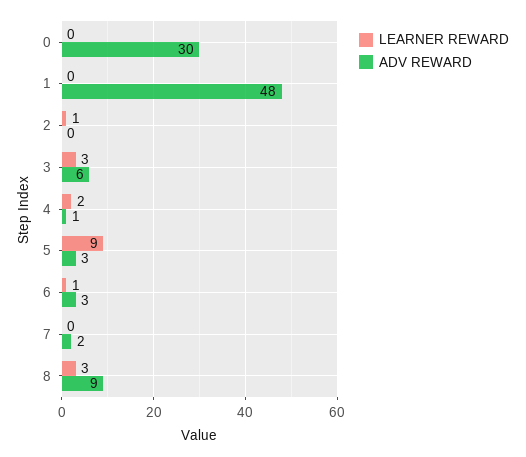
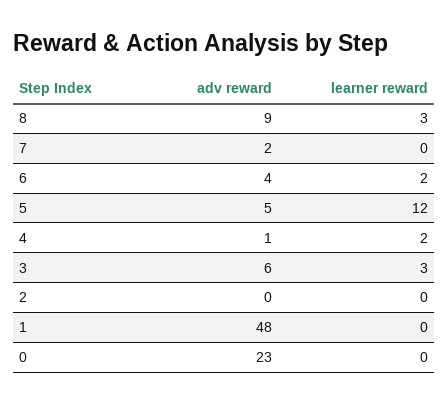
ADV REWARD, 0: 30 -> 23
LEARNER REWARD, 2: 1 -> 0
LEARNER REWARD, 5: 9 -> 12
ADV REWARD, 5: 3 -> 5
LEARNER REWARD, 6: 1 -> 2
ADV REWARD, 6: 3 -> 4

